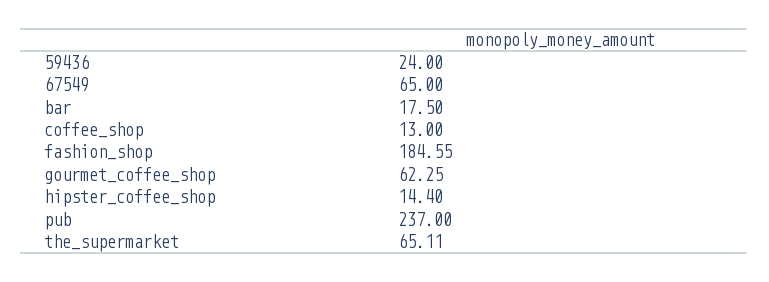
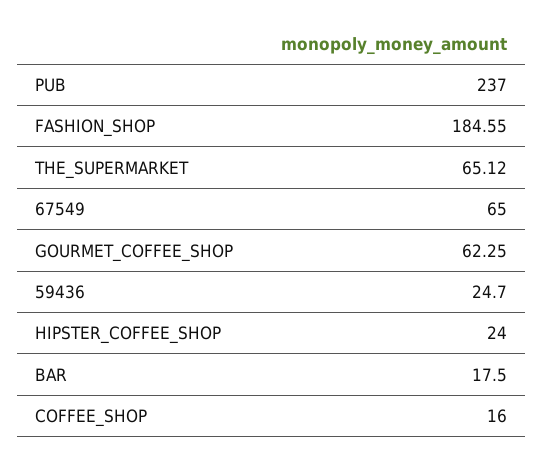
59436: 24 -> 24.7
coffee_shop: 13 -> 16
hipster_coffee_shop: 14.4 -> 24
the_supermarket: 65.11 -> 65.12

